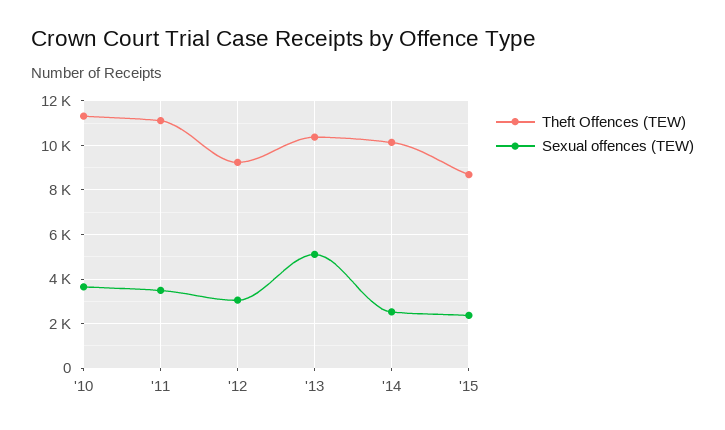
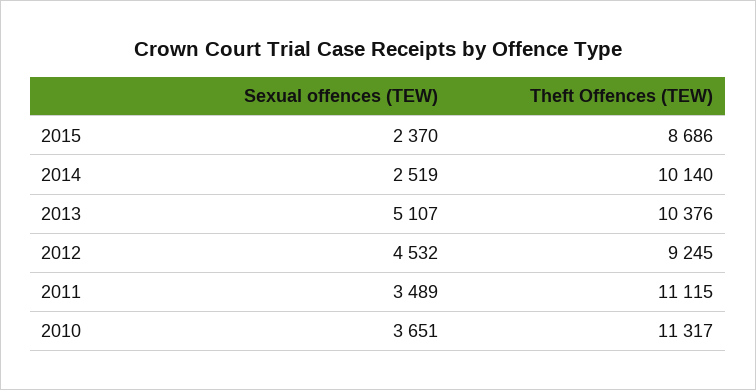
Sexual offences (TEW), '12: 3000 -> 4532

